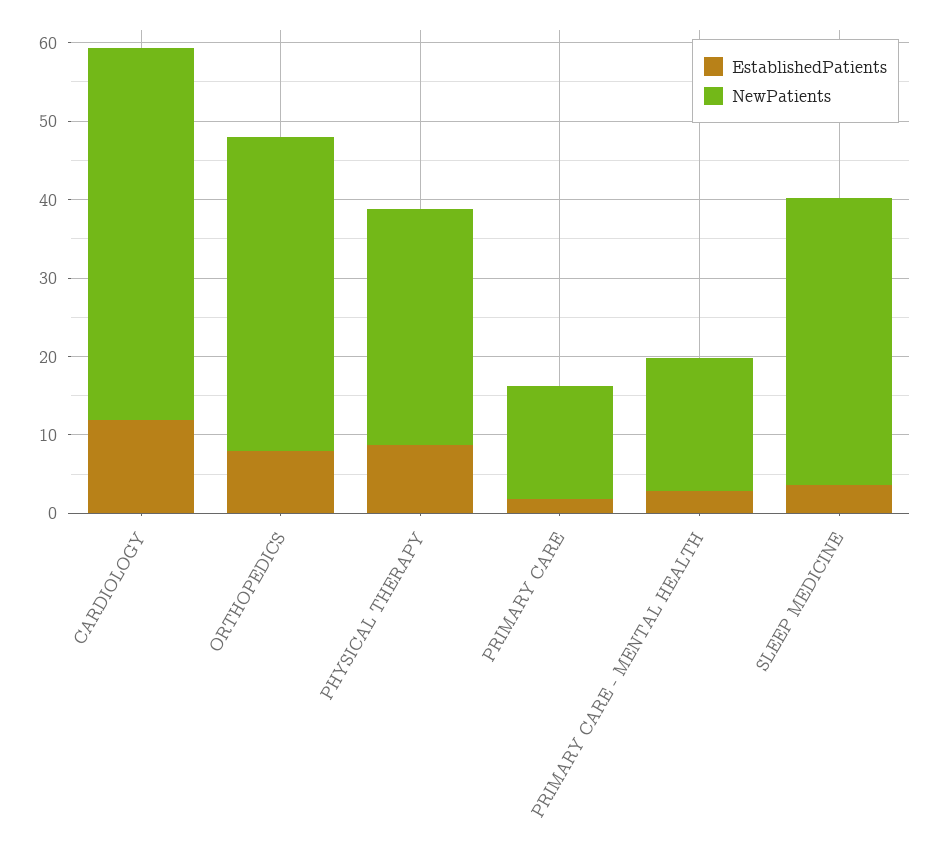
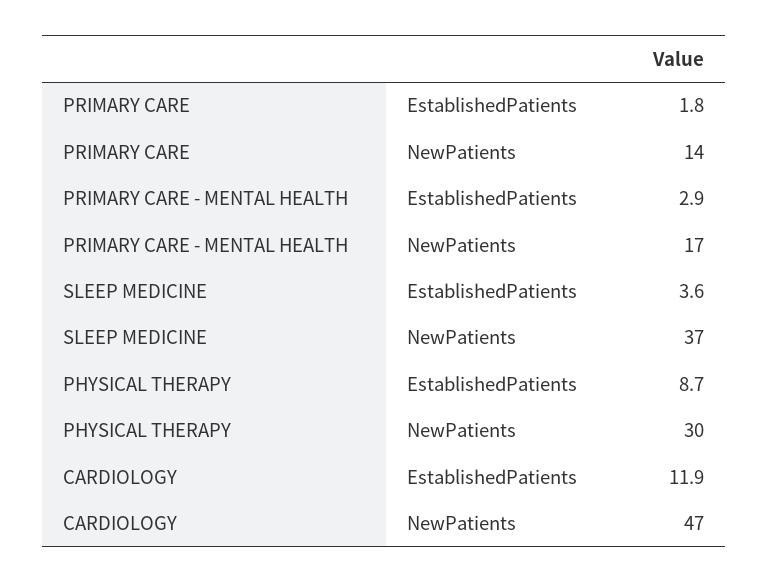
EstablishedPatients, ORTHOPEDICS: 8 -> none
NewPatients, ORTHOPEDICS: 40 -> none

